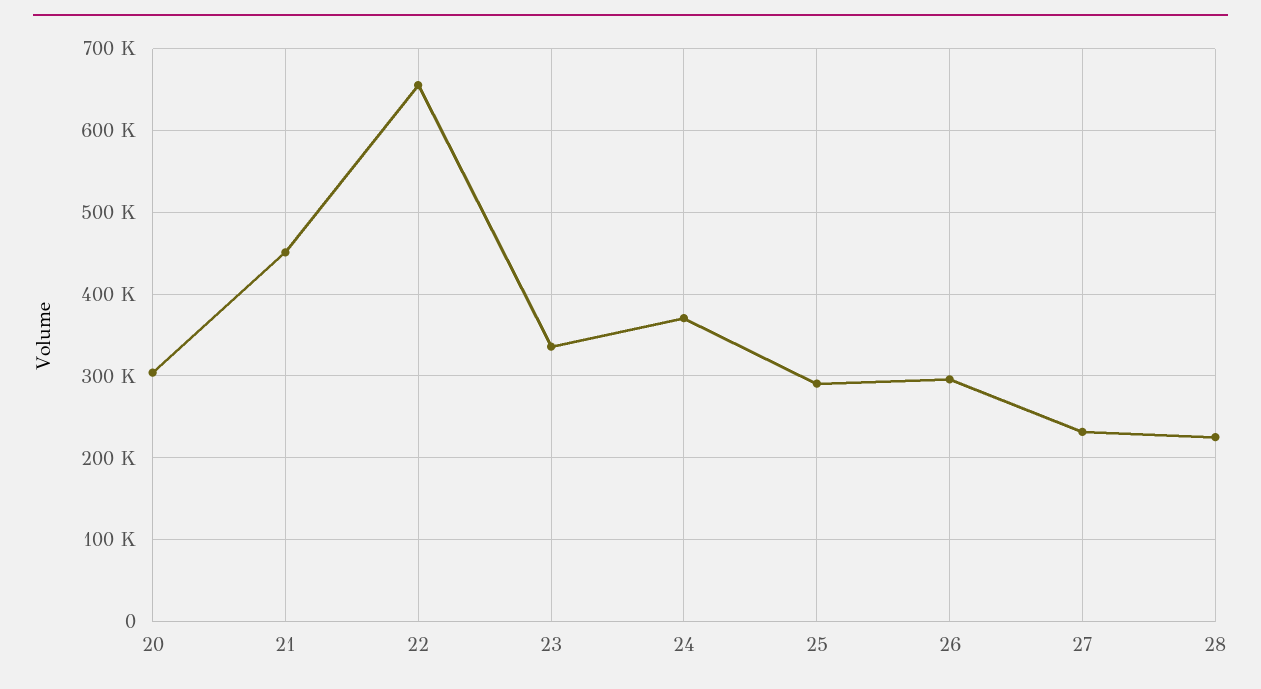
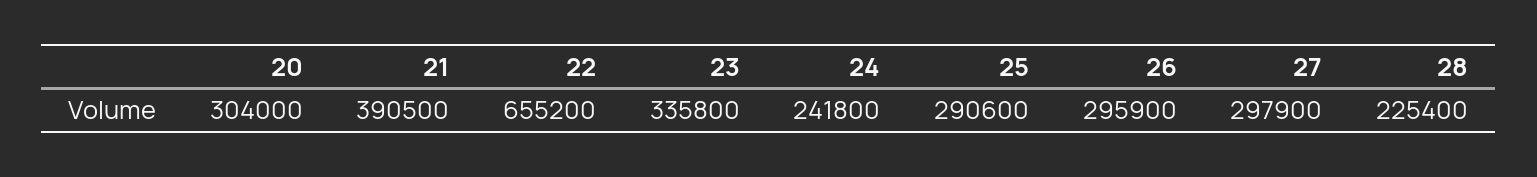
21: 450000 -> 390500
24: 370000 -> 241800
27: 230000 -> 297900

